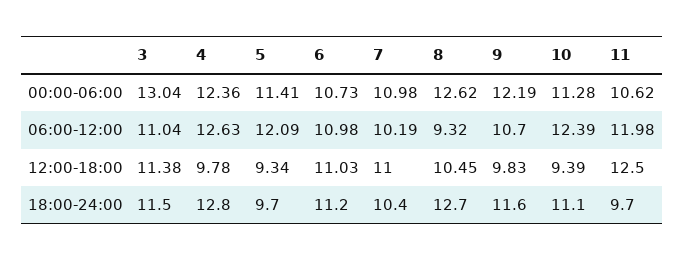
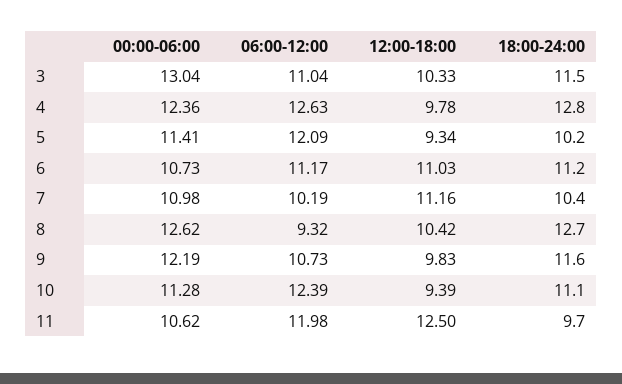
6, 06:00-12:00: 10.98 -> 11.17
9, 06:00-12:00: 10.7 -> 10.73
3, 12:00-18:00: 11.38 -> 10.33
7, 12:00-18:00: 11 -> 11.16
8, 12:00-18:00: 10.45 -> 10.42
5, 18:00-24:00: 9.7 -> 10.2

